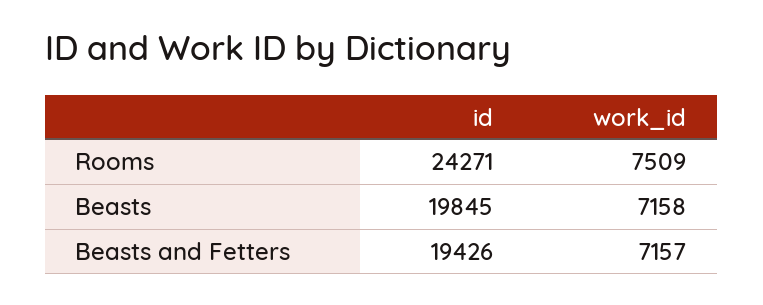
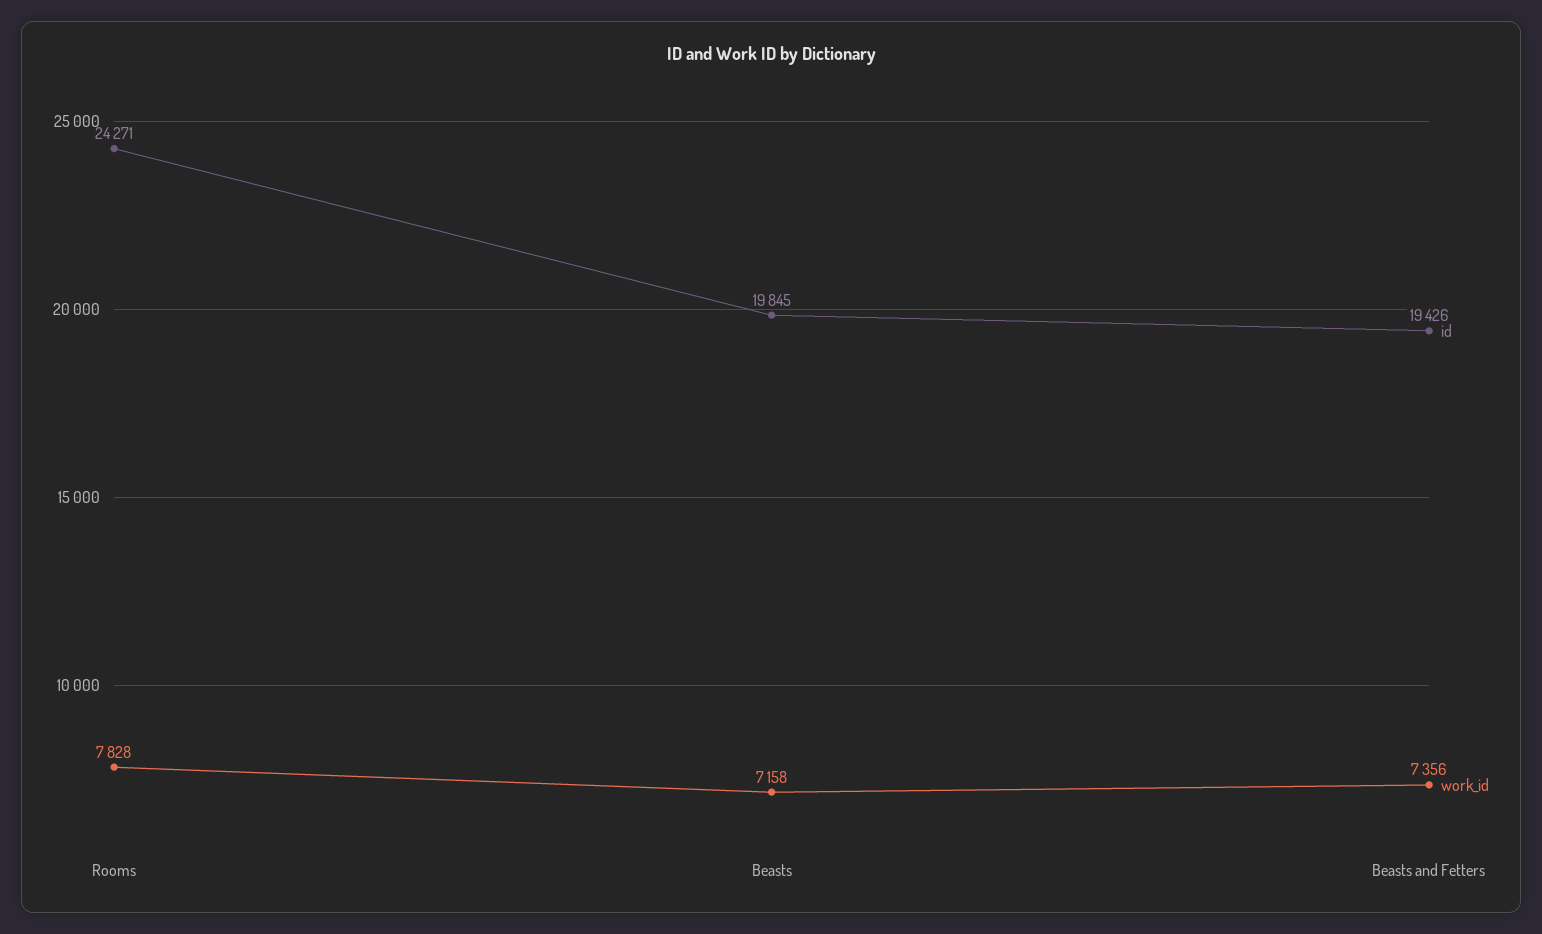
work_id, Rooms: 7509 -> 7828
work_id, Beasts and Fetters: 7157 -> 7356

